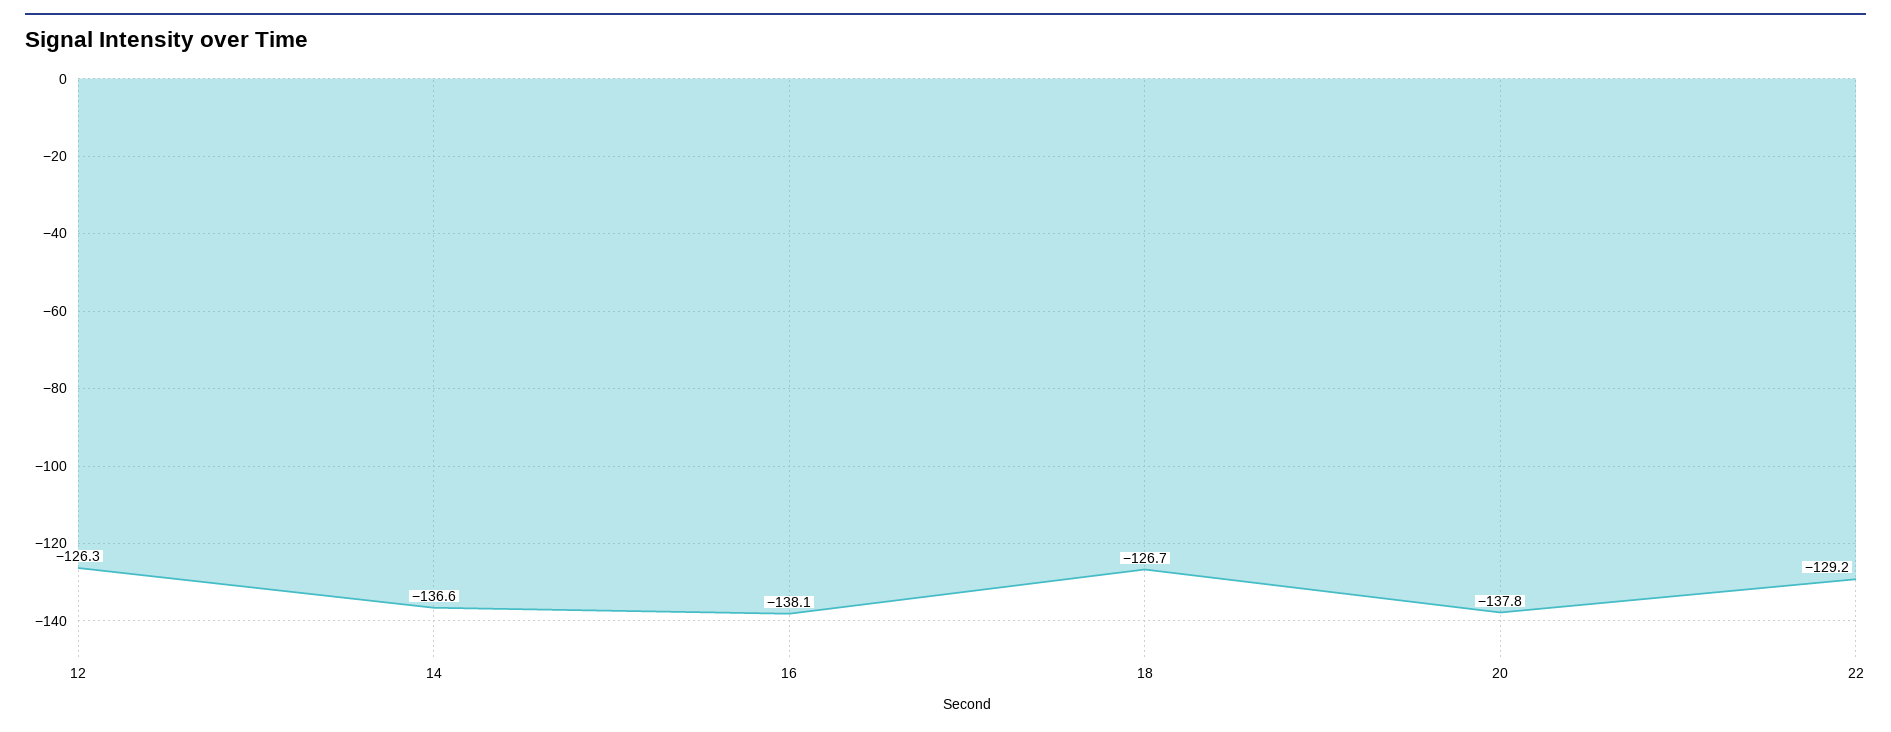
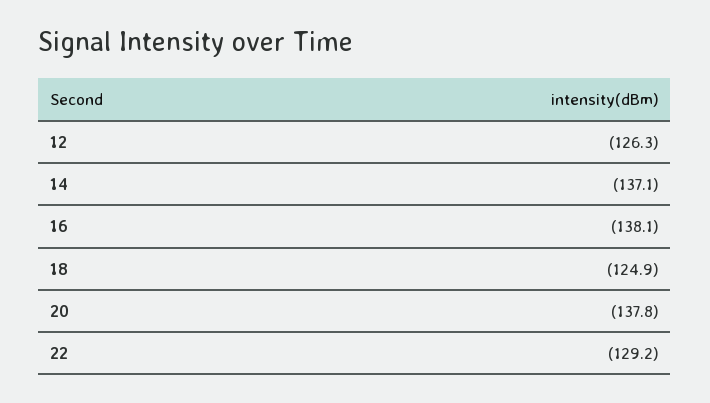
14: -136.6 -> -137.1
18: -126.7 -> -124.9

